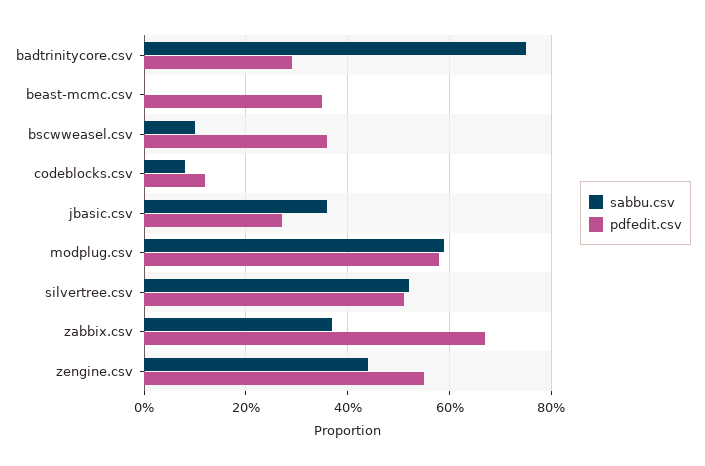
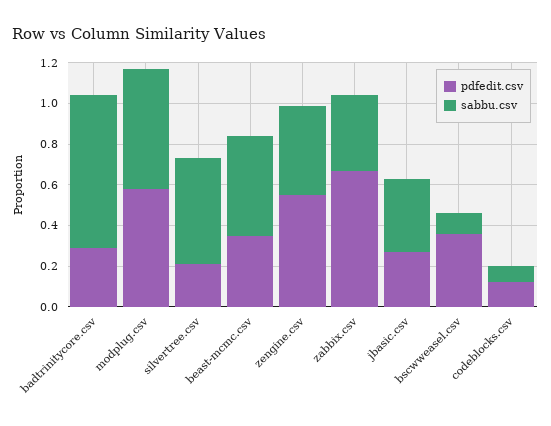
sabbu.csv, beast-mcmc.csv: 0 -> 0.5
pdfedit.csv, silvertree.csv: 0.5 -> 0.2

